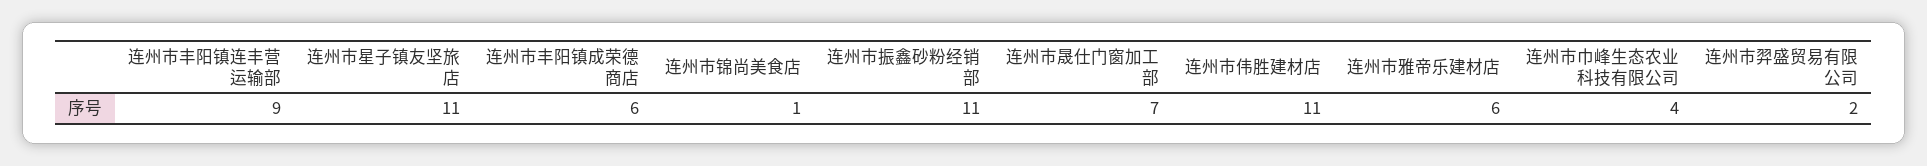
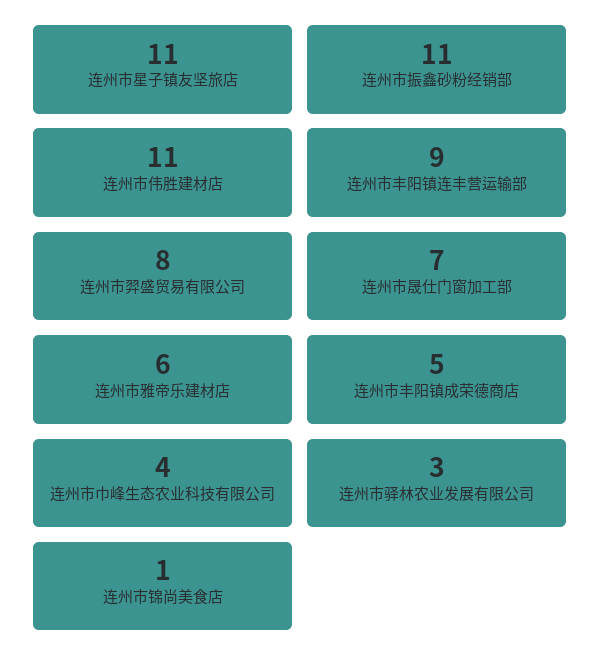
连州市丰阳镇成荣德商店: 6 -> 5
连州市羿盛贸易有限公司: 2 -> 8
连州市驿林农业发展有限公司: none -> 3

